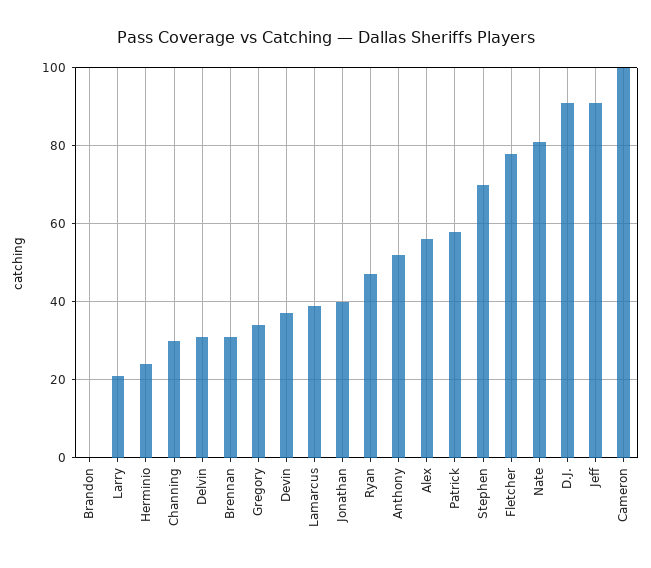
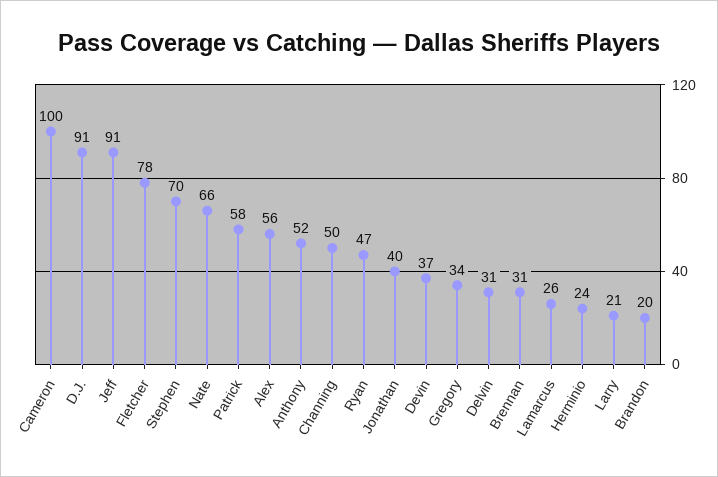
Brandon: 0 -> 20
Channing: 30 -> 50
Lamarcus: 40 -> 26
Nate: 80 -> 66

